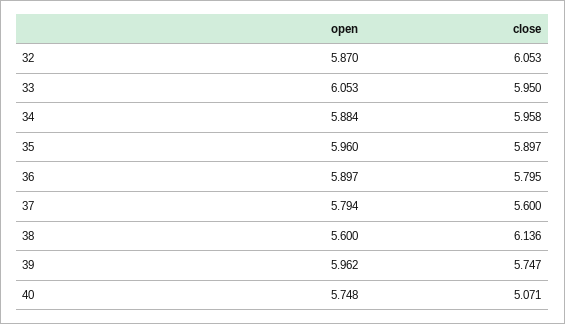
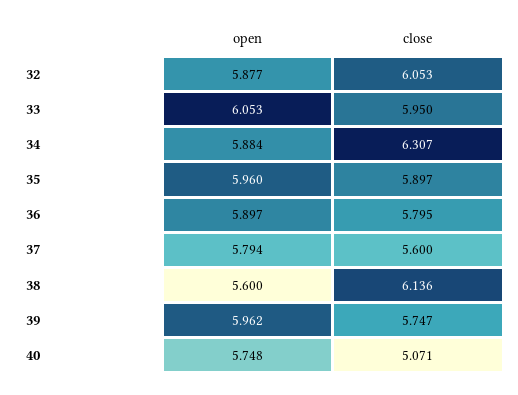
open, 32: 5.87 -> 5.877
close, 34: 5.958 -> 6.307

